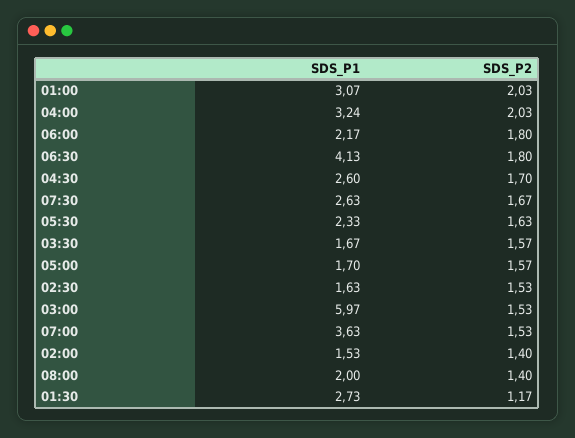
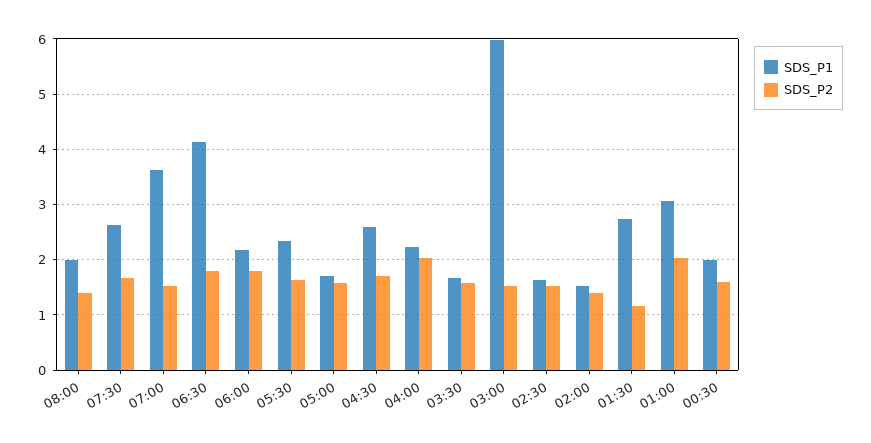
SDS_P1, 04:00: 3.24 -> 2.2
SDS_P1, 00:30: none -> 2
SDS_P2, 00:30: none -> 1.6

